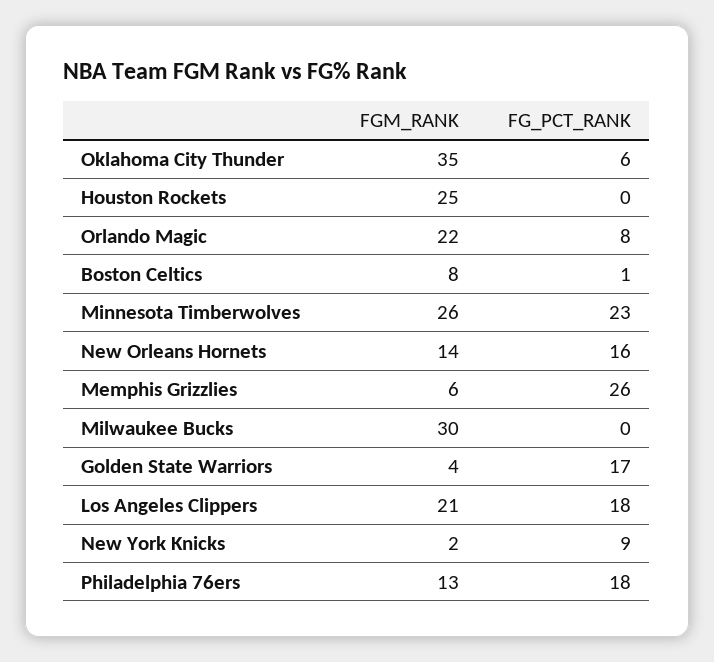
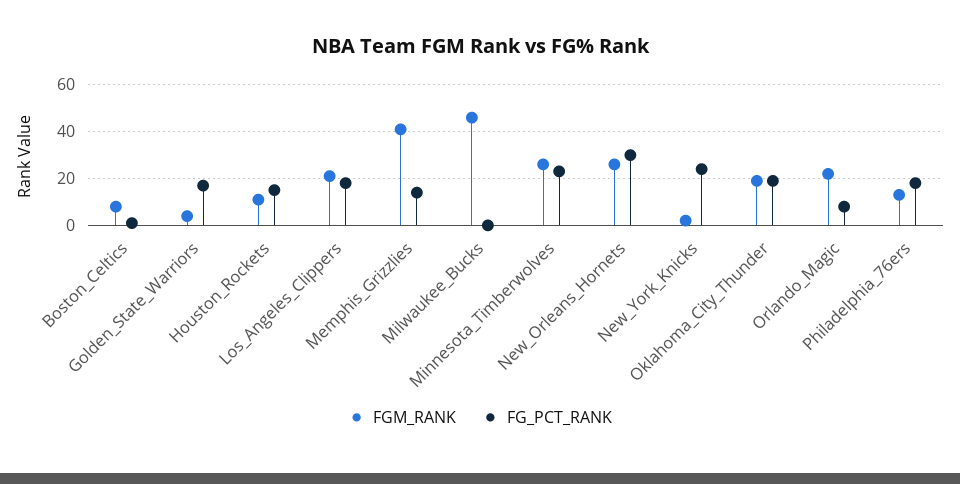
FGM_RANK, Oklahoma City Thunder: 35 -> 20
FG_PCT_RANK, Oklahoma City Thunder: 6 -> 20
FGM_RANK, Houston Rockets: 25 -> 10
FG_PCT_RANK, Houston Rockets: 0 -> 15
FGM_RANK, New Orleans Hornets: 14 -> 25
FG_PCT_RANK, New Orleans Hornets: 16 -> 30
FGM_RANK, Memphis Grizzlies: 6 -> 40
FG_PCT_RANK, Memphis Grizzlies: 26 -> 15
FGM_RANK, Milwaukee Bucks: 30 -> 45
FG_PCT_RANK, New York Knicks: 9 -> 25

